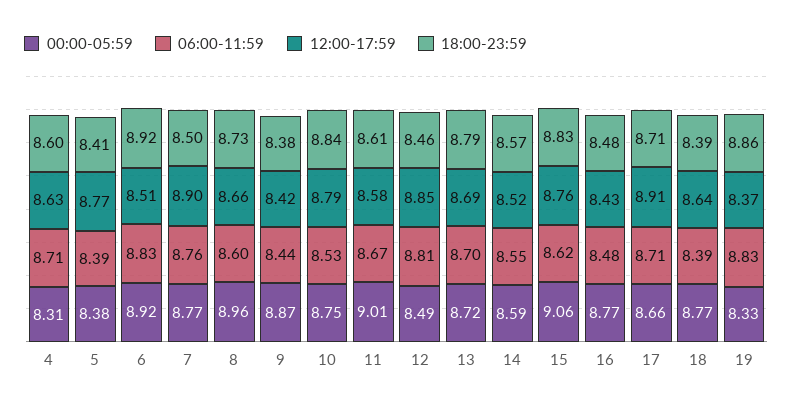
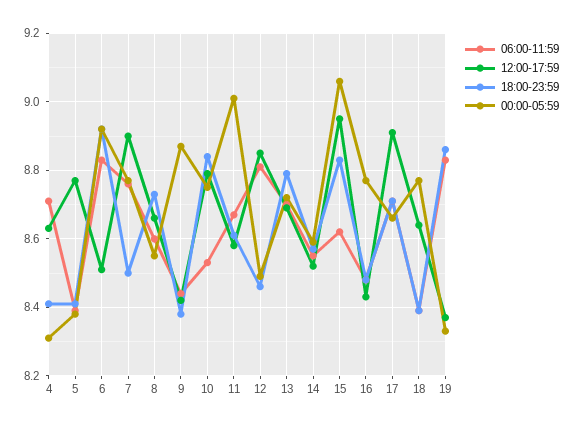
18:00-23:59, 4: 8.6 -> 8.4
00:00-05:59, 8: 8.96 -> 8.55
12:00-17:59, 15: 8.76 -> 8.95

